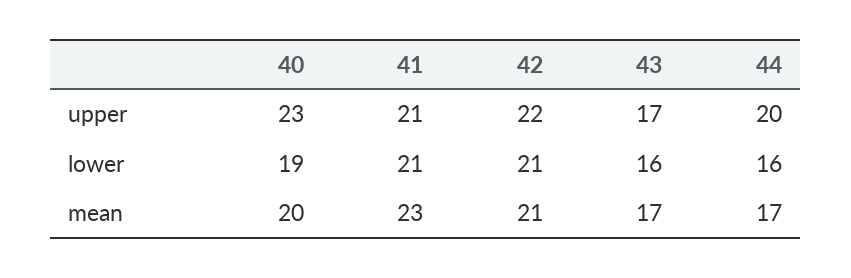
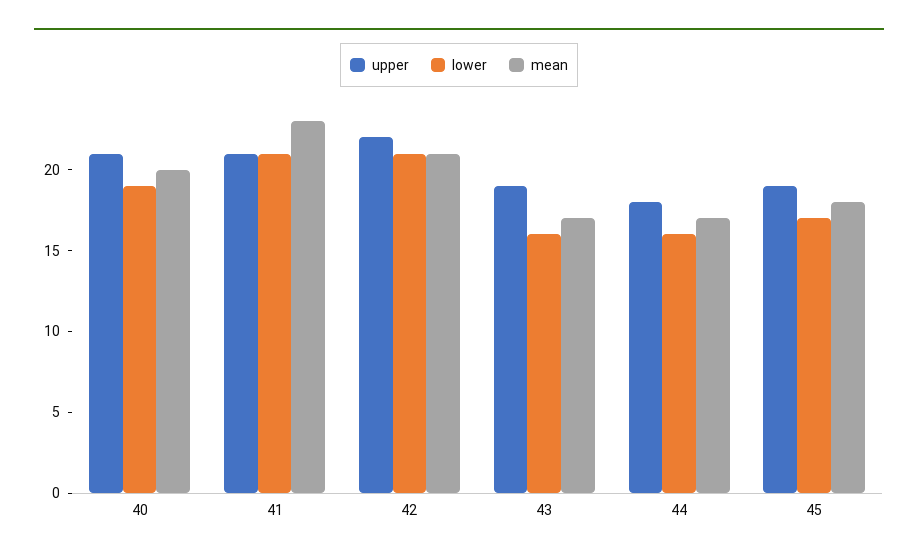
upper, 40: 23 -> 21
upper, 43: 17 -> 19
upper, 44: 20 -> 18
upper, 45: none -> 19
lower, 45: none -> 17
mean, 45: none -> 18

